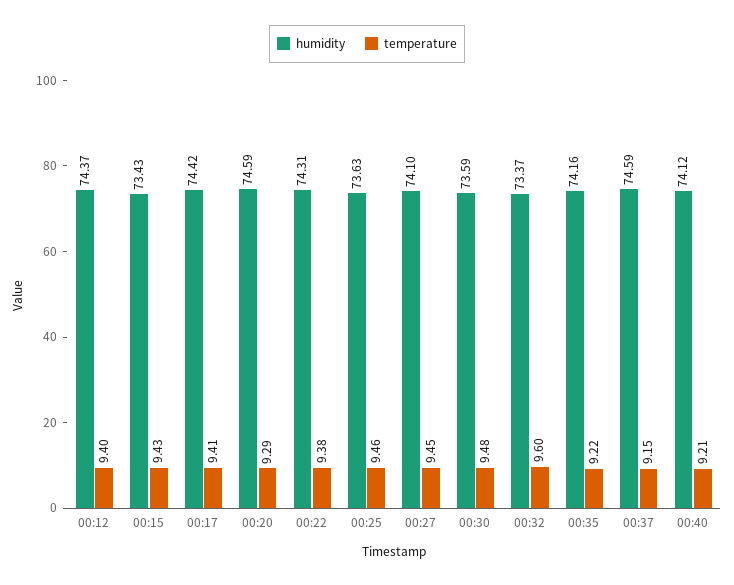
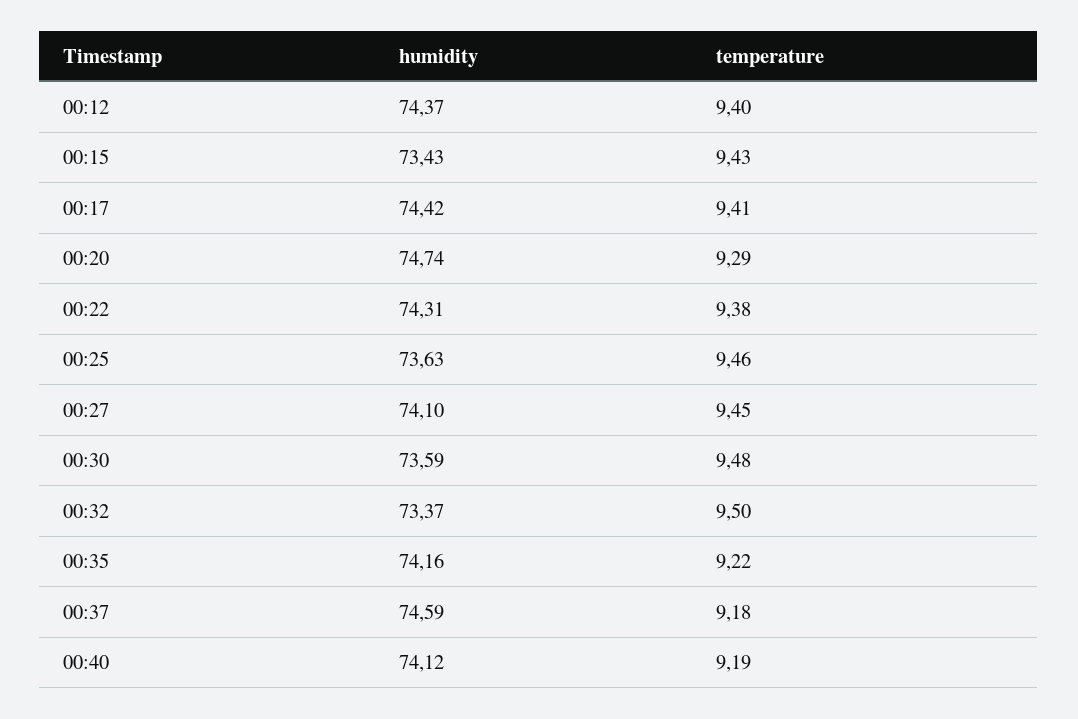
humidity, 00:20: 74.59 -> 74.74
temperature, 00:32: 9.6 -> 9.5
temperature, 00:37: 9.15 -> 9.18
temperature, 00:40: 9.21 -> 9.19

